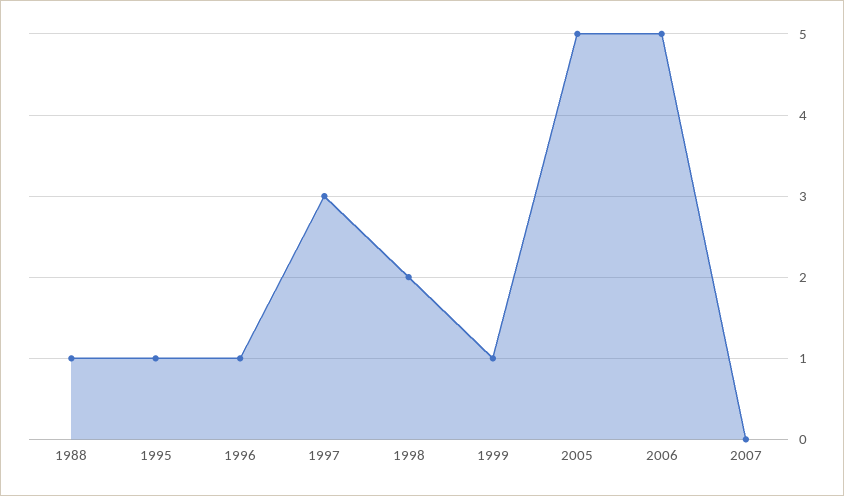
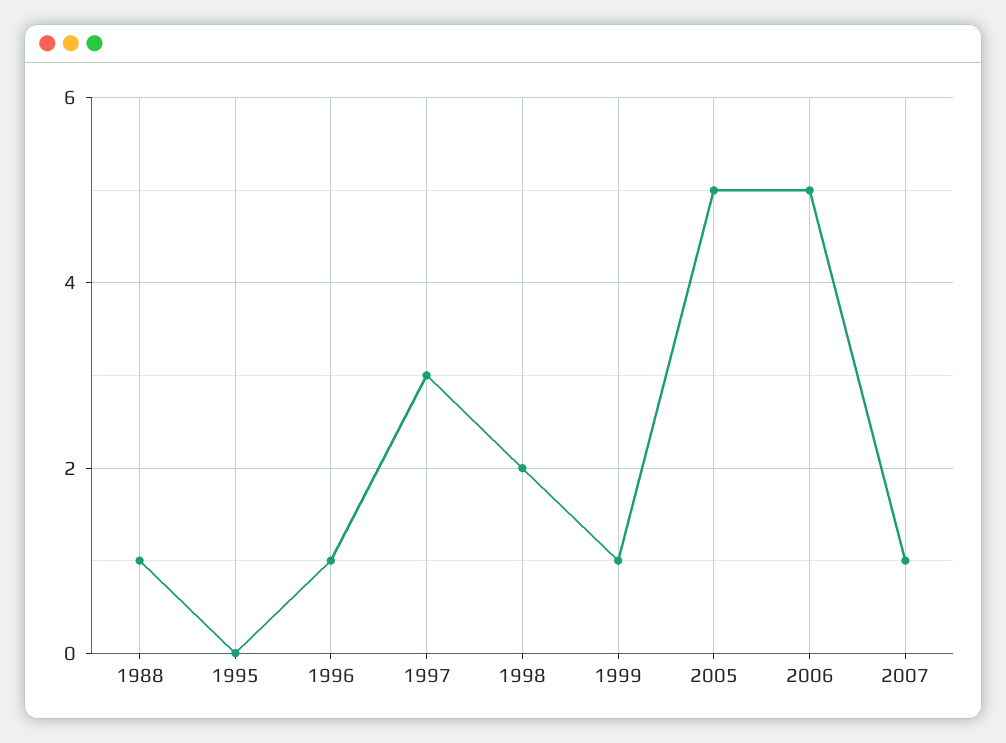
1995: 1 -> 0
2007: 0 -> 1

